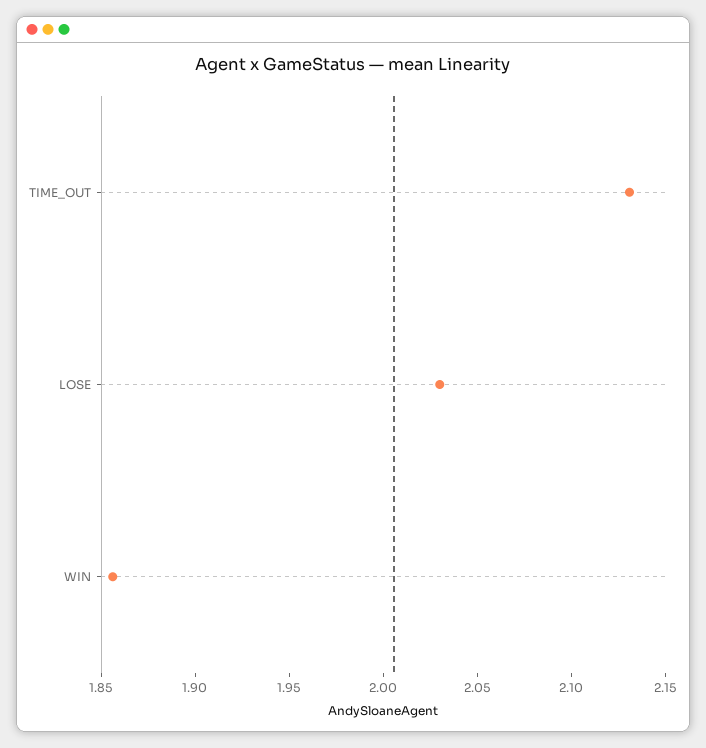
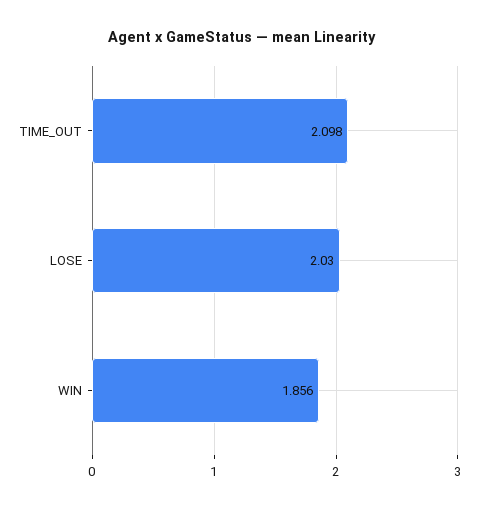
TIME_OUT: 2.13 -> 2.098

